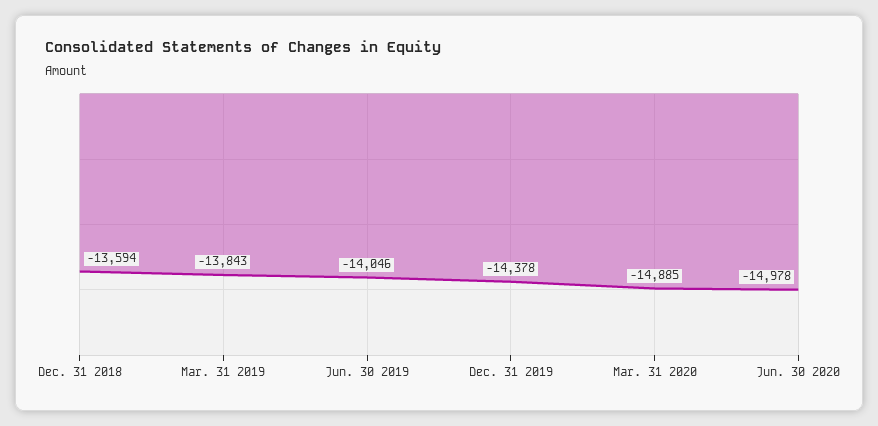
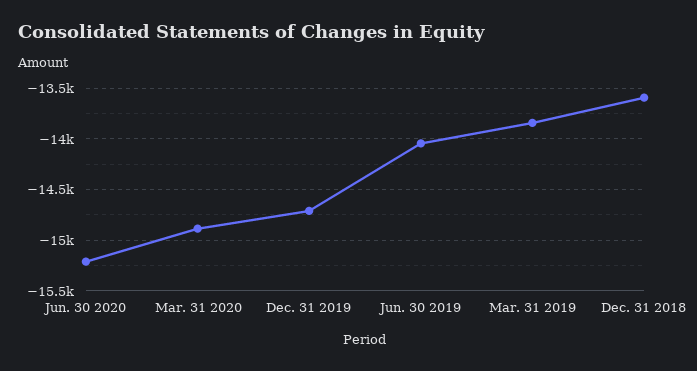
Dec. 31 2019: -14378 -> -14700
Jun. 30 2020: -14978 -> -15200

